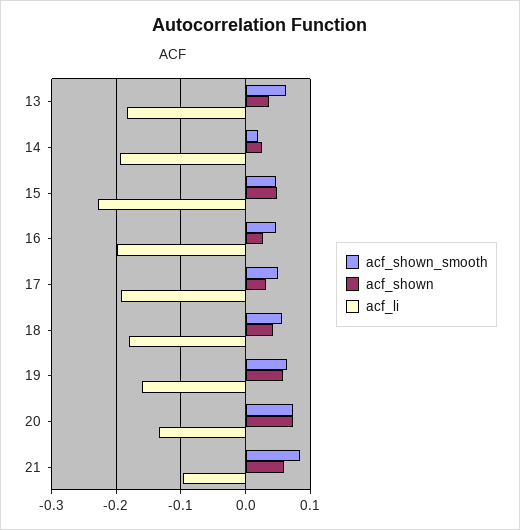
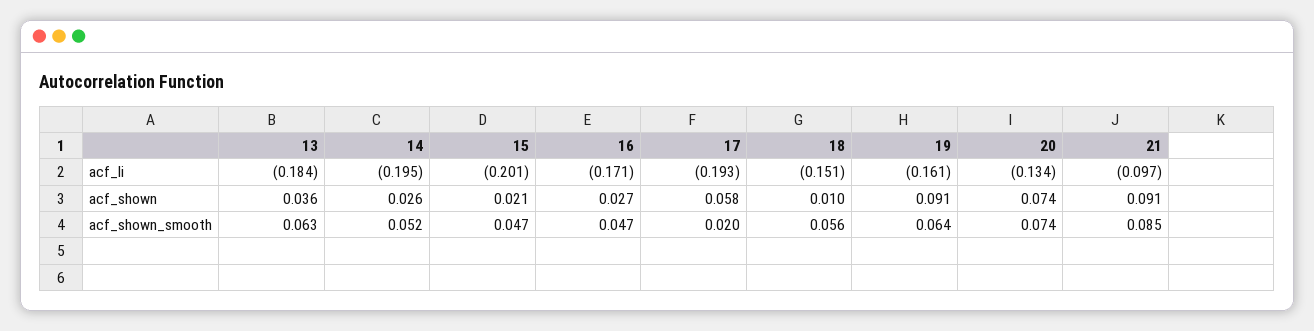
acf_shown_smooth, 14: 0.02 -> 0.052
acf_shown, 15: 0.05 -> 0.021
acf_li, 15: -0.23 -> -0.201
acf_li, 16: -0.2 -> -0.171
acf_shown_smooth, 17: 0.05 -> 0.02
acf_shown, 17: 0.03 -> 0.058
acf_shown, 18: 0.04 -> 0.01
acf_li, 18: -0.18 -> -0.151
acf_shown, 19: 0.06 -> 0.091
acf_shown, 21: 0.06 -> 0.091

